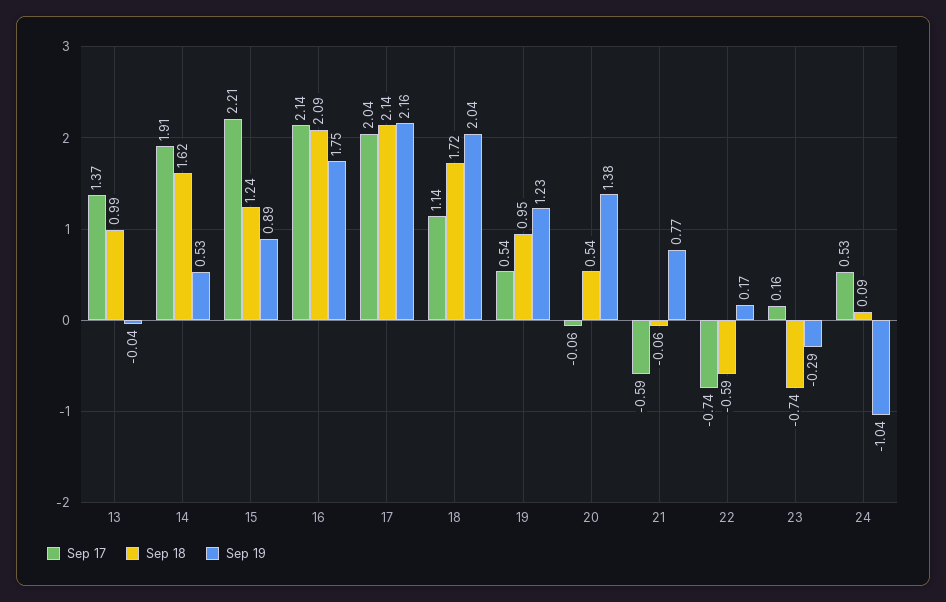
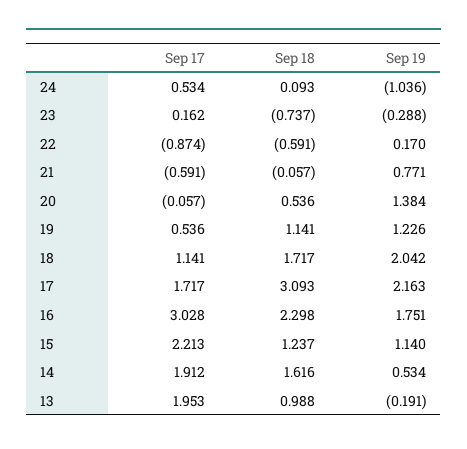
Sep 17, 13: 1.37 -> 1.953
Sep 19, 13: -0.04 -> -0.191
Sep 19, 15: 0.89 -> 1.14
Sep 17, 16: 2.14 -> 3.028
Sep 18, 16: 2.09 -> 2.298
Sep 17, 17: 2.04 -> 1.717
Sep 18, 17: 2.14 -> 3.093
Sep 18, 19: 0.95 -> 1.141
Sep 17, 22: -0.74 -> -0.874

